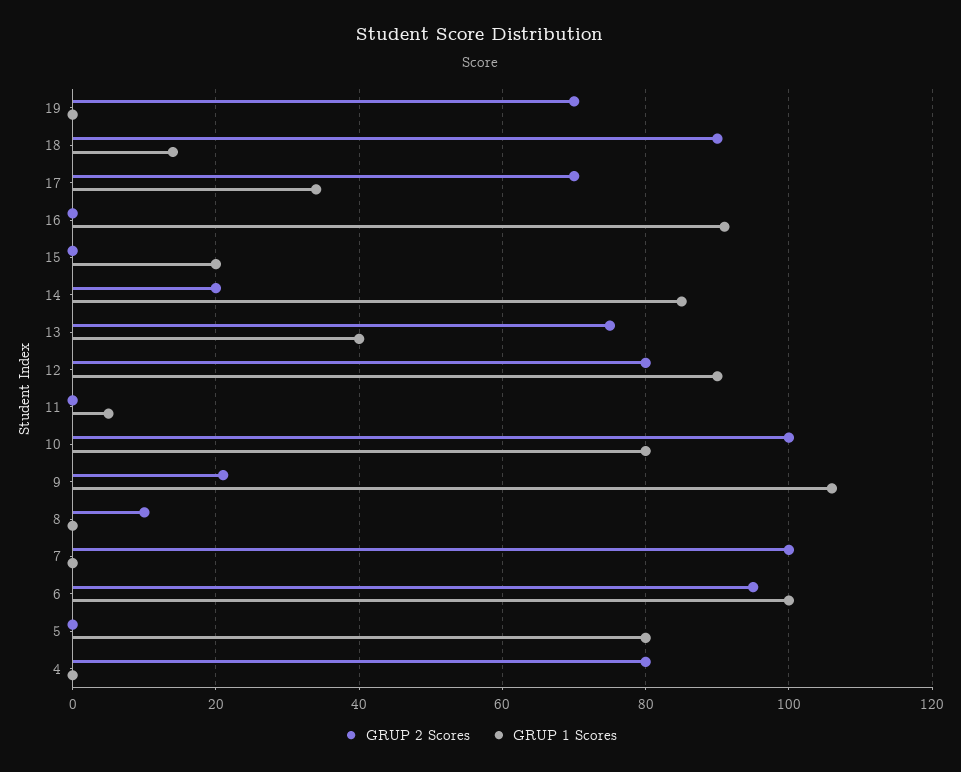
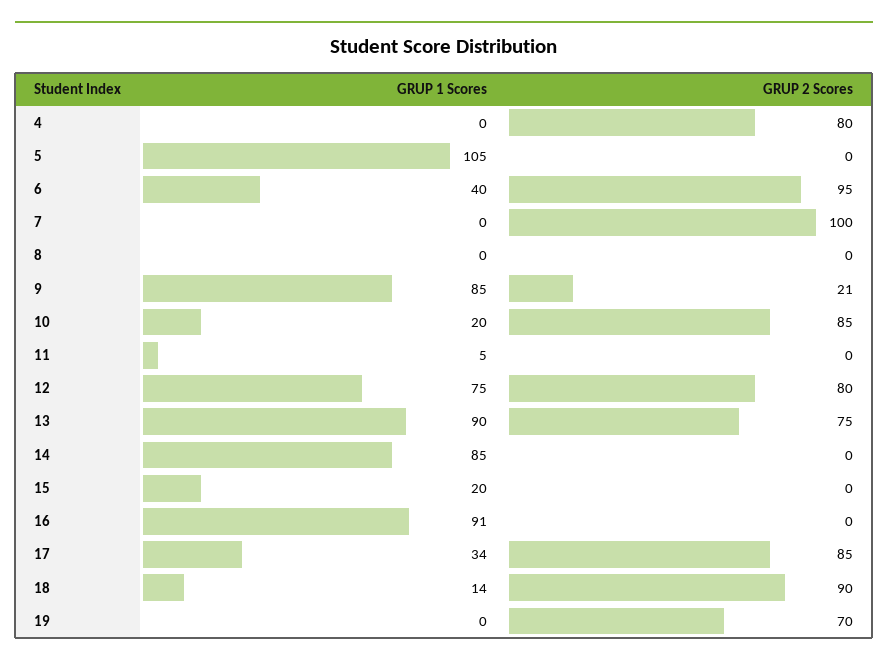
GRUP 2 Scores, 17: 70 -> 85
GRUP 2 Scores, 14: 20 -> 0
GRUP 1 Scores, 13: 40 -> 90
GRUP 1 Scores, 12: 90 -> 75
GRUP 2 Scores, 10: 100 -> 85
GRUP 1 Scores, 10: 80 -> 20
GRUP 1 Scores, 9: 105 -> 85
GRUP 2 Scores, 8: 10 -> 0
GRUP 1 Scores, 6: 100 -> 40
GRUP 1 Scores, 5: 80 -> 105

